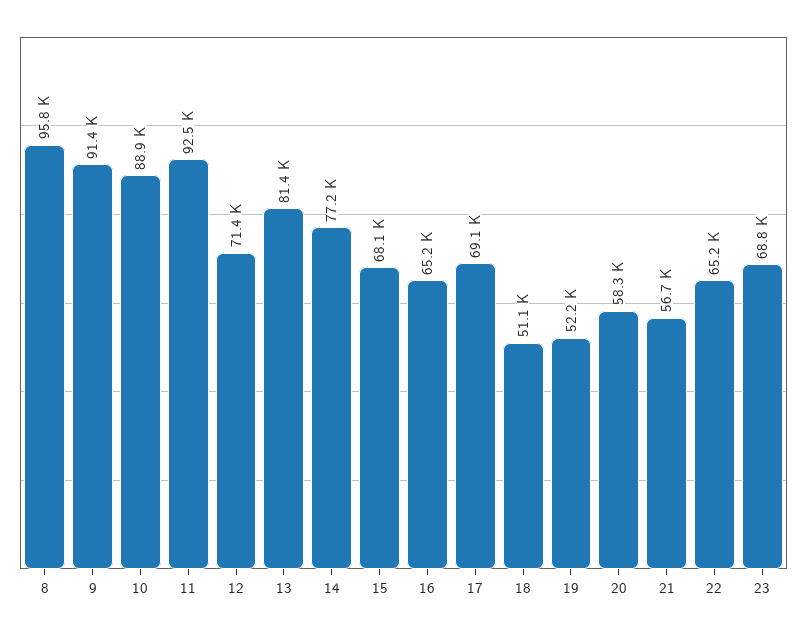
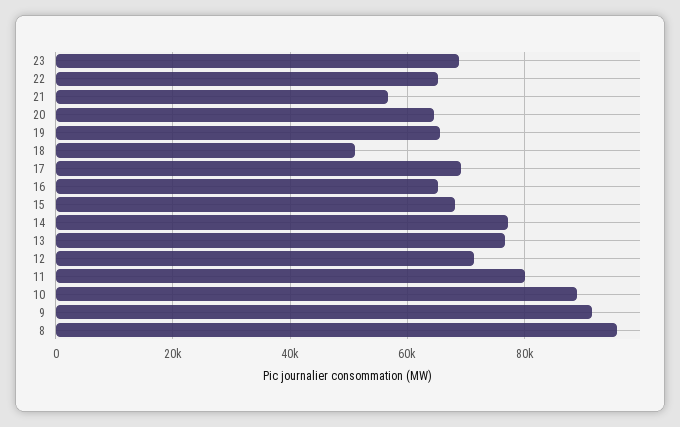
11: 92500 -> 80000
13: 81400 -> 76000
19: 52200 -> 66000
20: 58300 -> 64000

